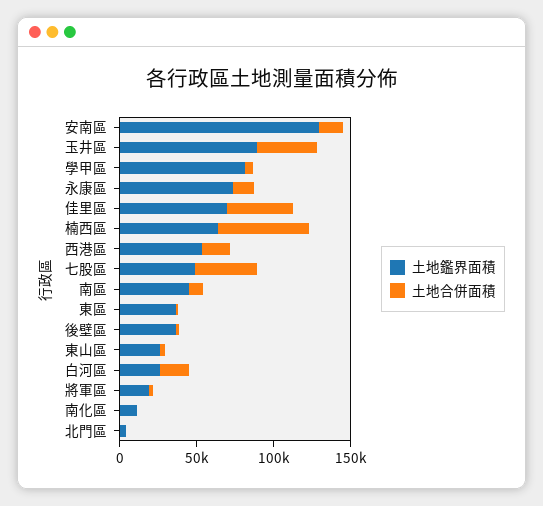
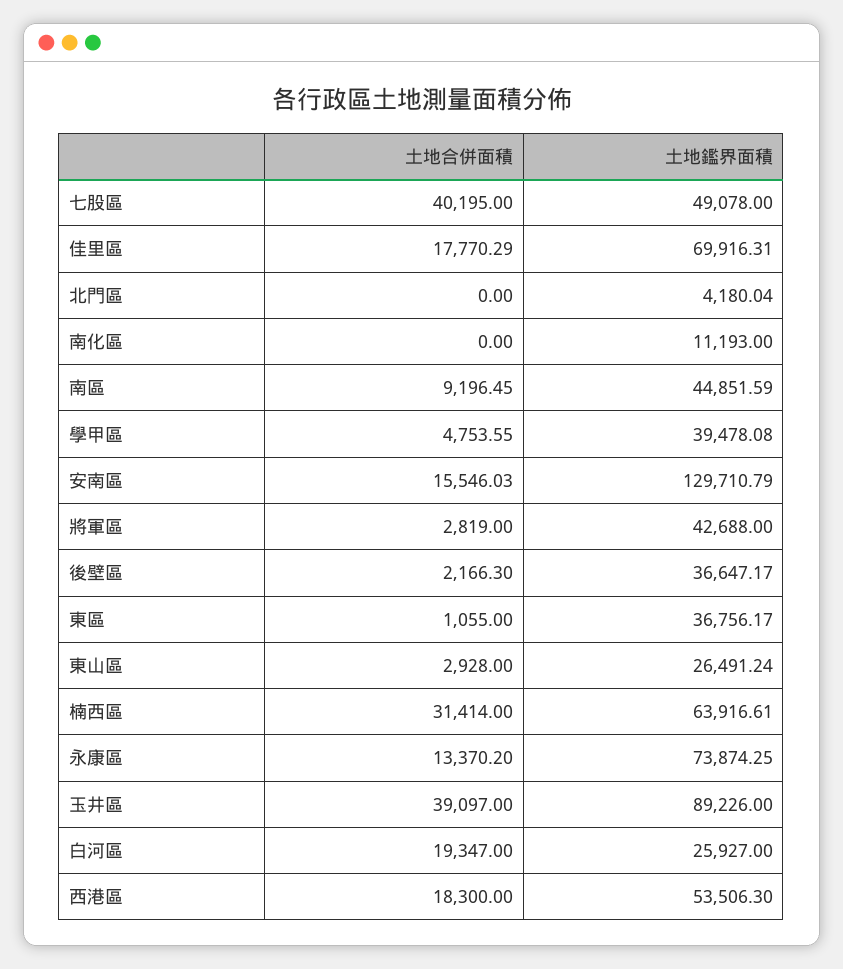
土地鑑界面積, 學甲區: 80000 -> 39478.08
土地合併面積, 佳里區: 40000 -> 17770.29
土地合併面積, 楠西區: 60000 -> 31414
土地鑑界面積, 將軍區: 20000 -> 42688

